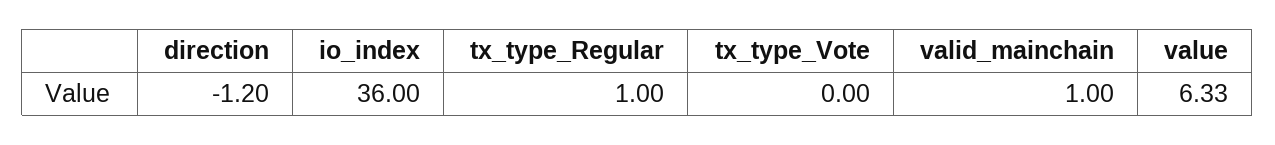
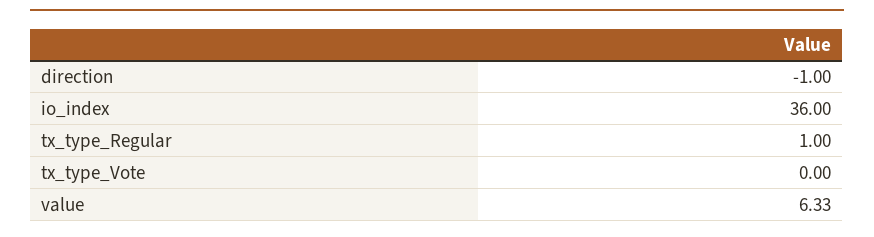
direction: -1.2 -> -1
valid_mainchain: 1 -> none

